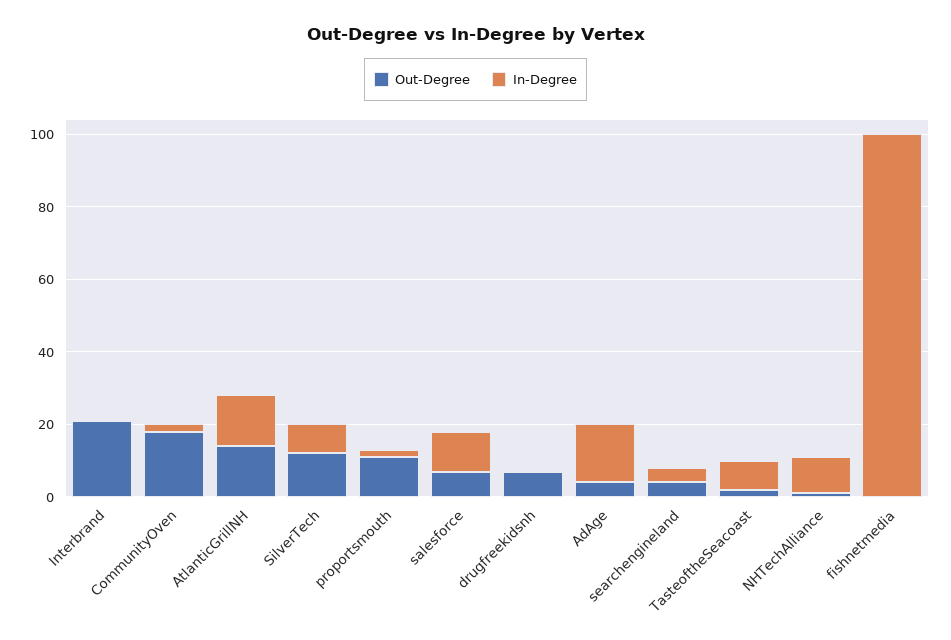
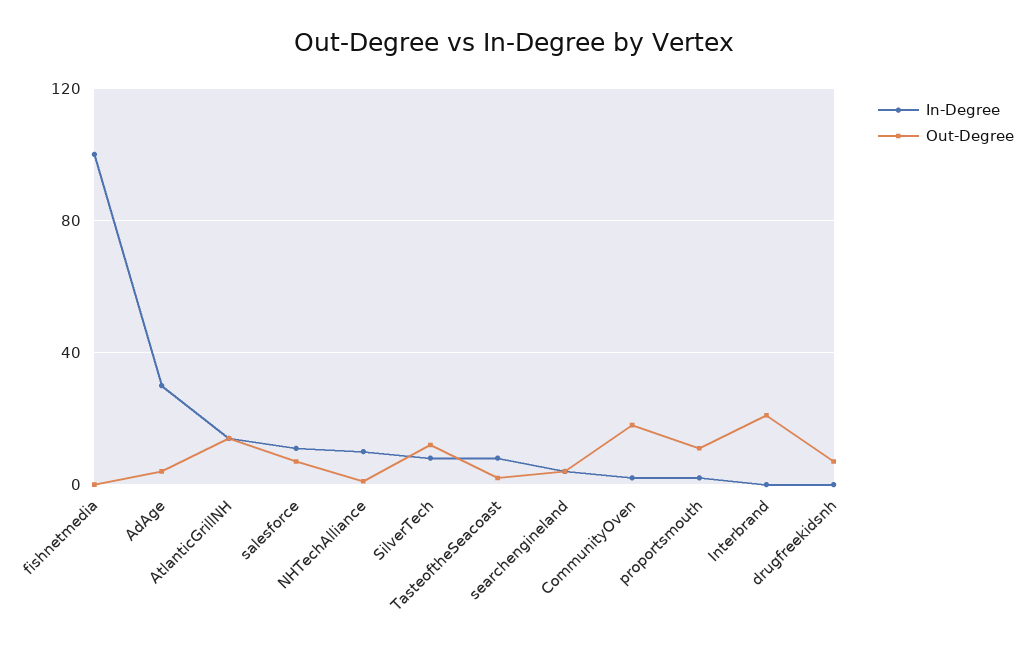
In-Degree, AdAge: 15 -> 30

